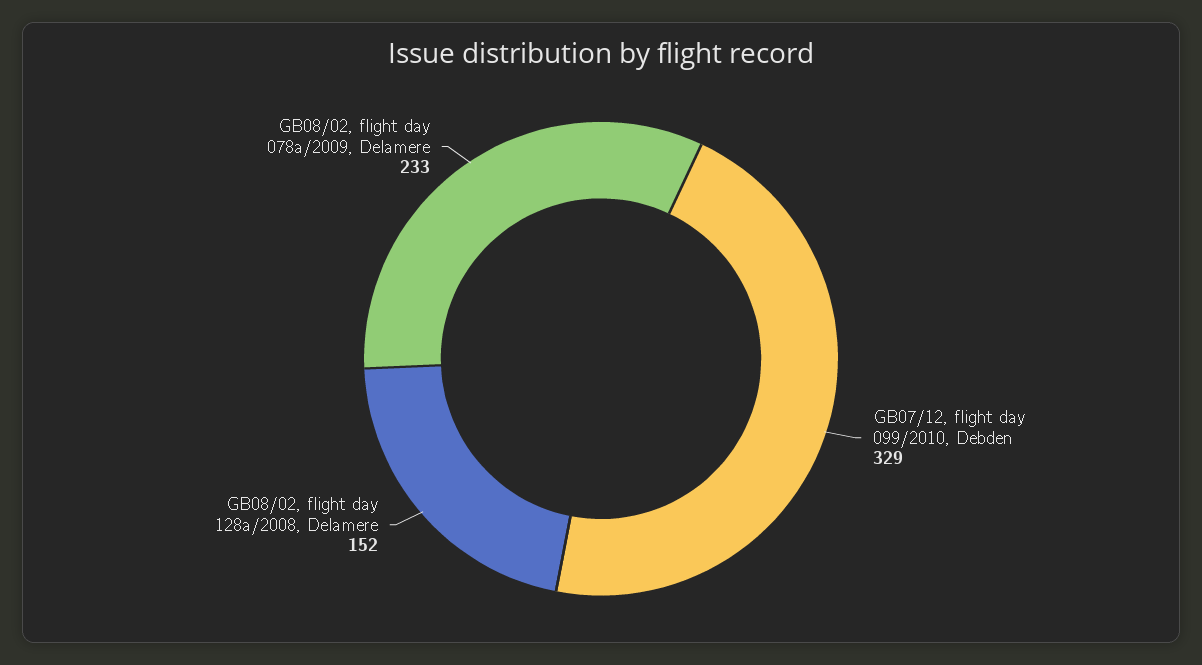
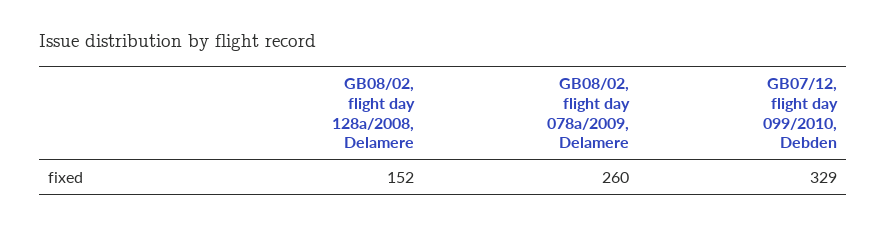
GB08/02, flight day 078a/2009, Delamere: 233 -> 260

